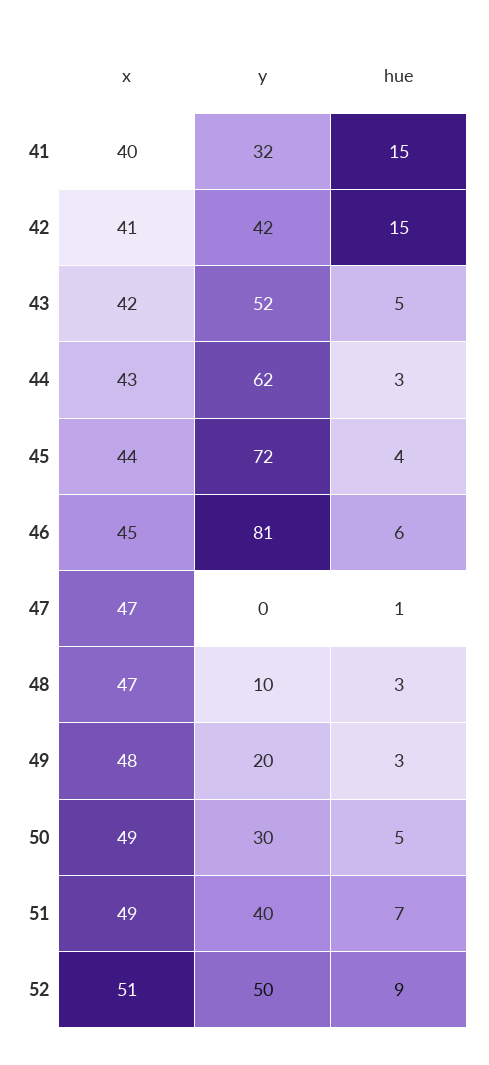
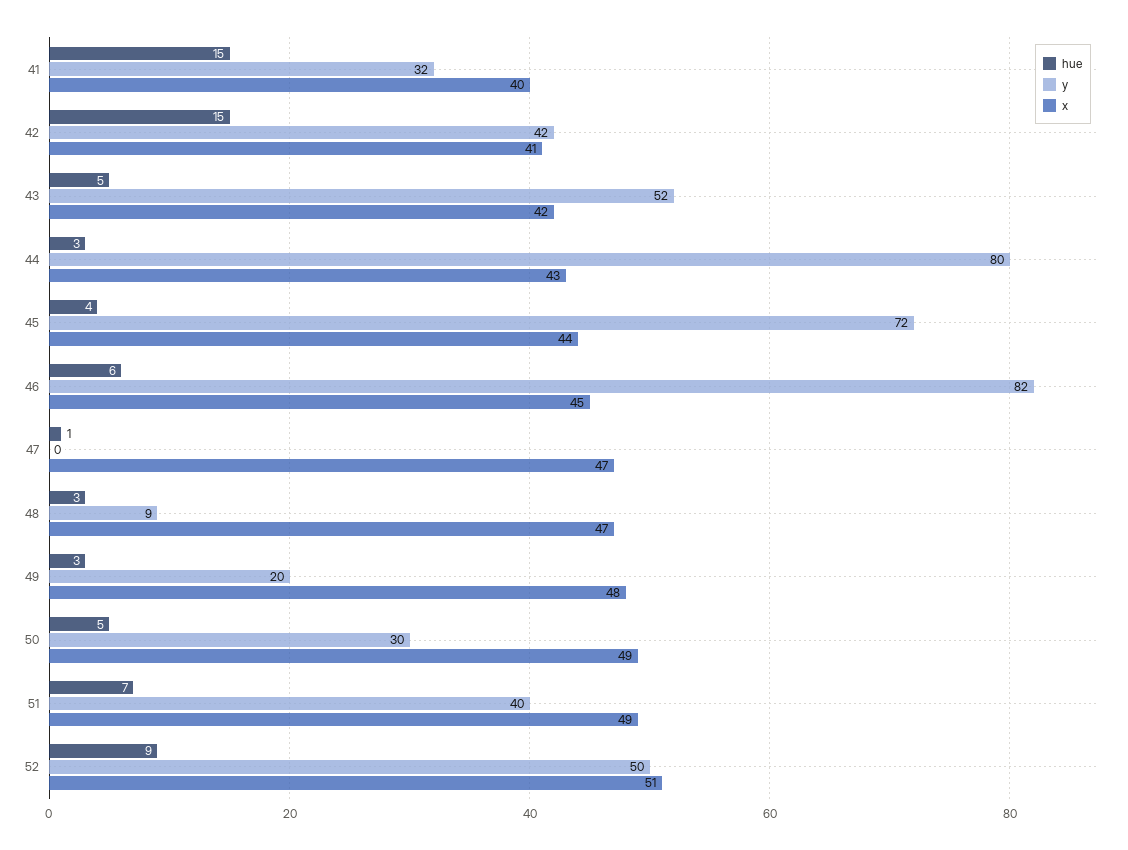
y, 44: 62 -> 80
y, 46: 81 -> 82
y, 48: 10 -> 9

